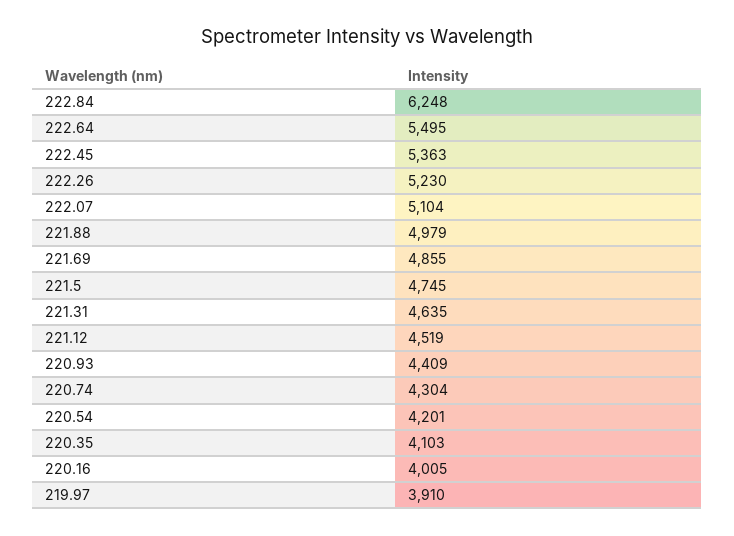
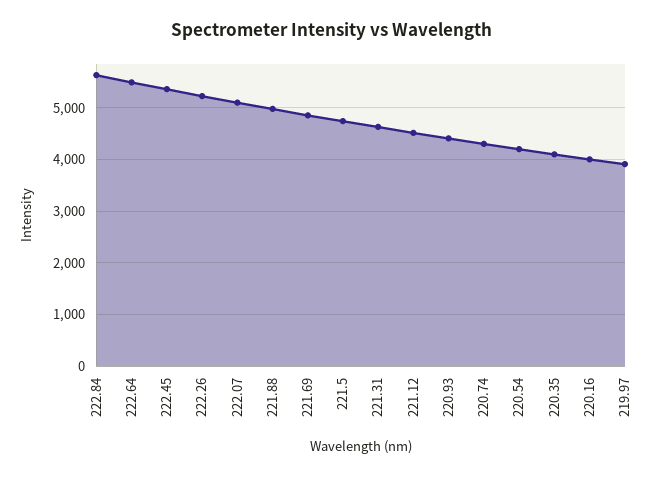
222.84: 6248 -> 5600

